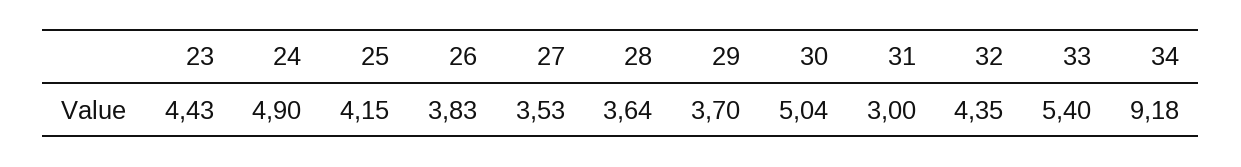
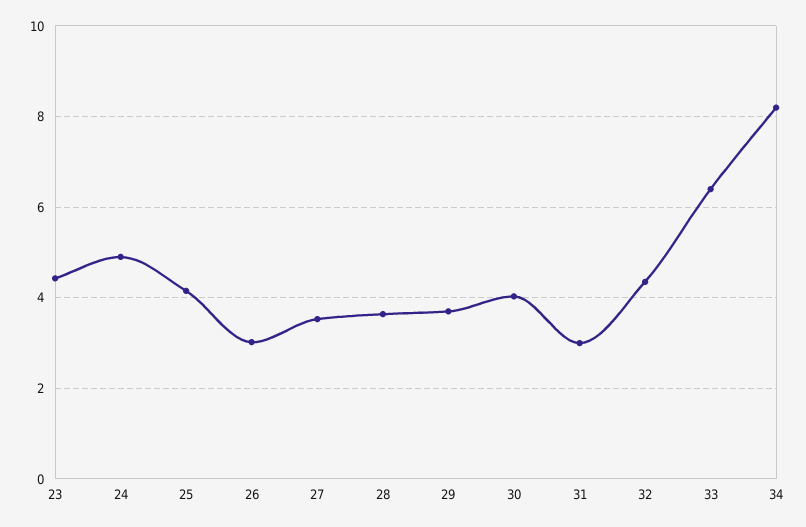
26: 3.83 -> 3
30: 5.04 -> 4
33: 5.4 -> 6.4
34: 9.18 -> 8.2

